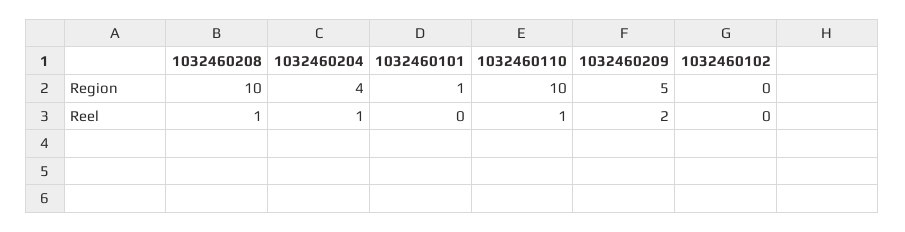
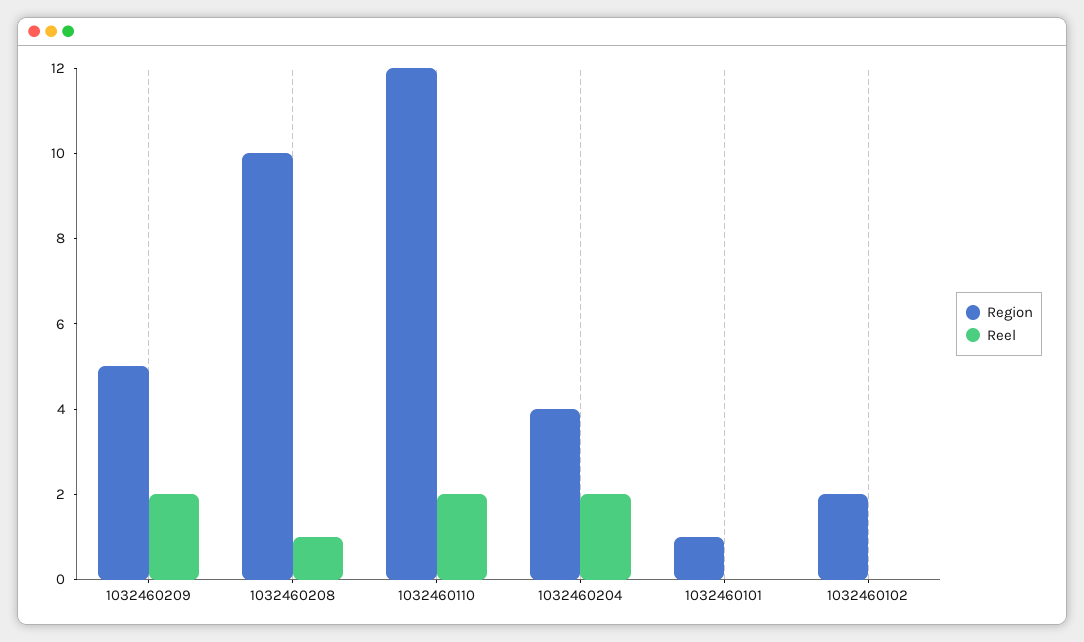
Region, 1032460110: 10 -> 12
Region, 1032460102: 0 -> 2
Reel, 1032460204: 1 -> 2
Reel, 1032460110: 1 -> 2

